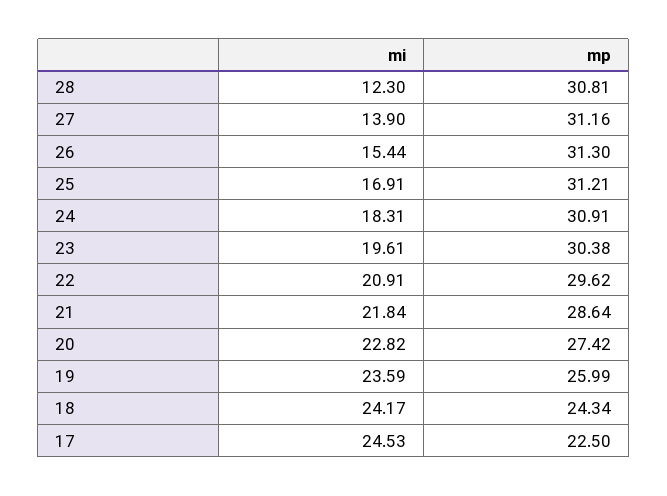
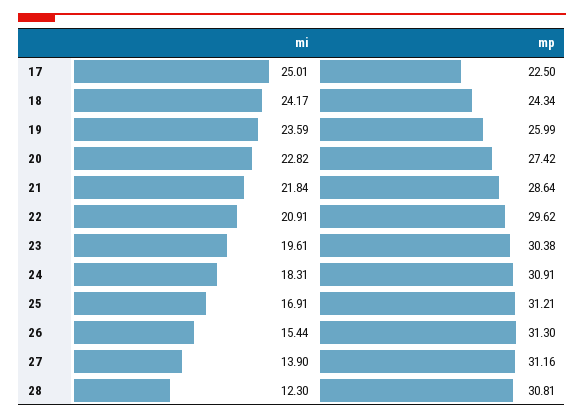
mi, 17: 24.53 -> 25.01

